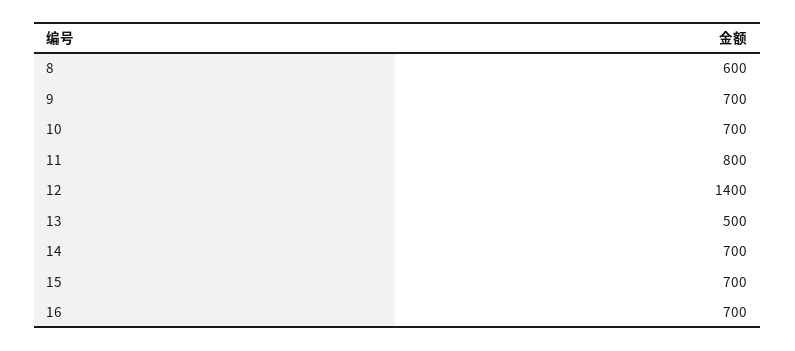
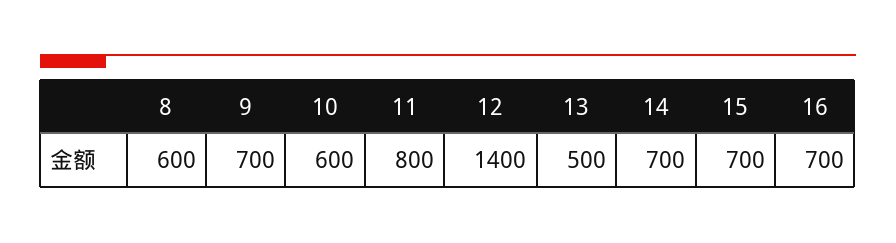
10: 700 -> 600

